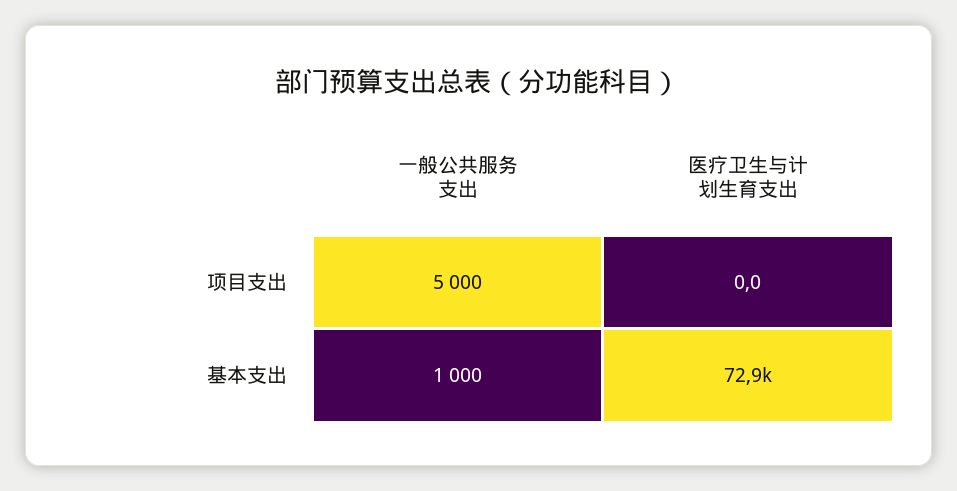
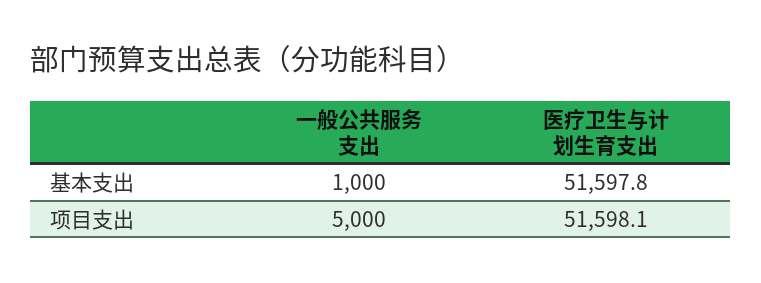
医疗卫生与计划生育支出, 项目支出: 0 -> 51598.1
医疗卫生与计划生育支出, 基本支出: 72900 -> 51597.8

